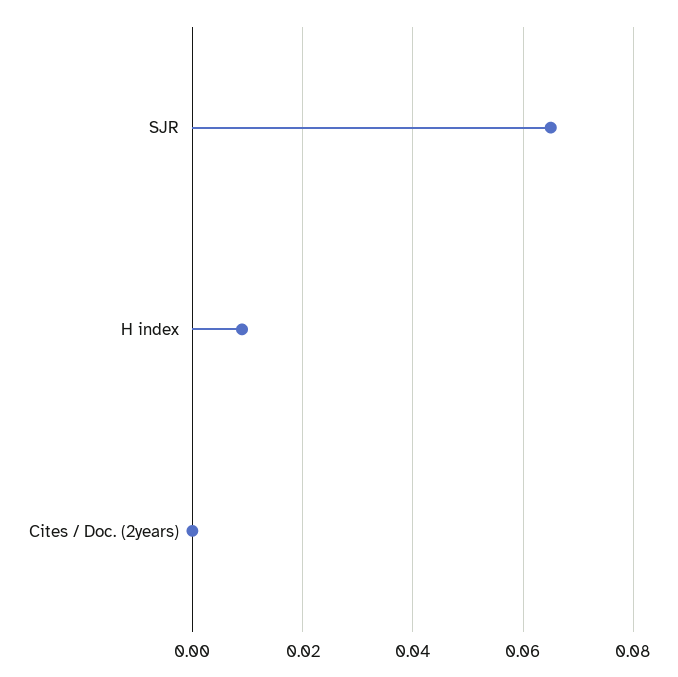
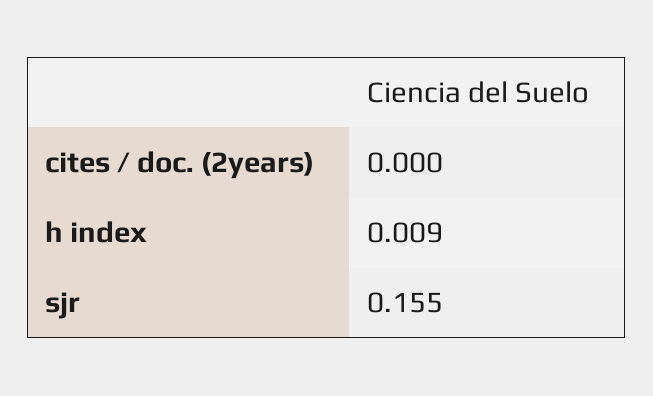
SJR: 0.065 -> 0.155

